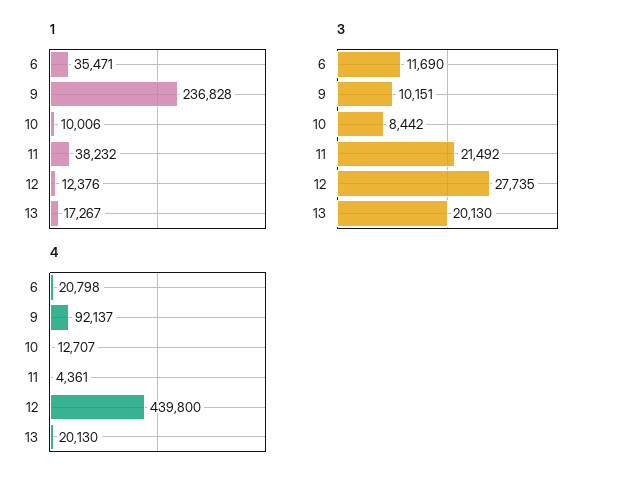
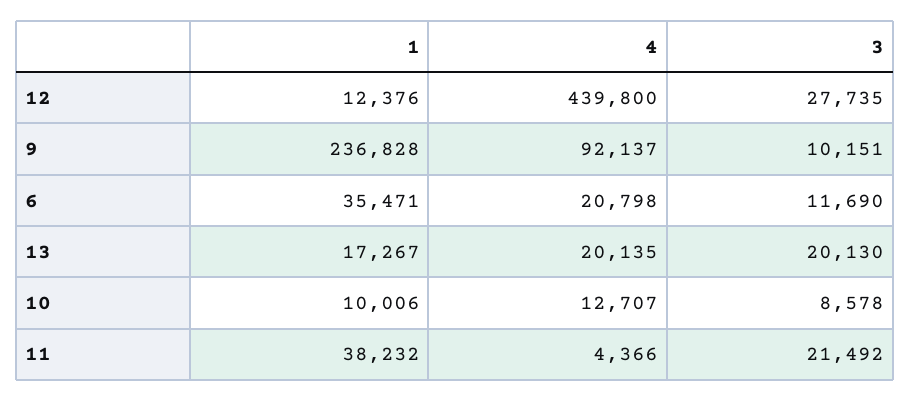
3, 10: 8442 -> 8578
4, 11: 4361 -> 4366
4, 13: 20130 -> 20135

